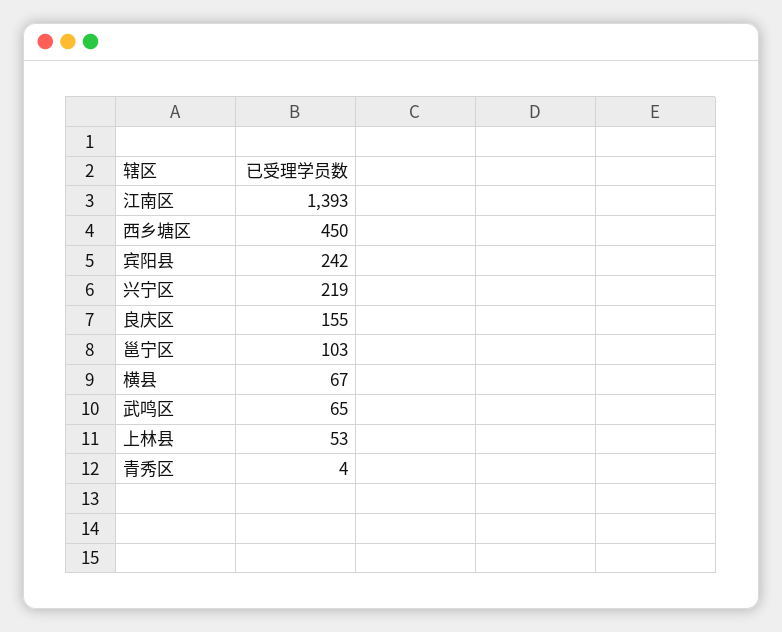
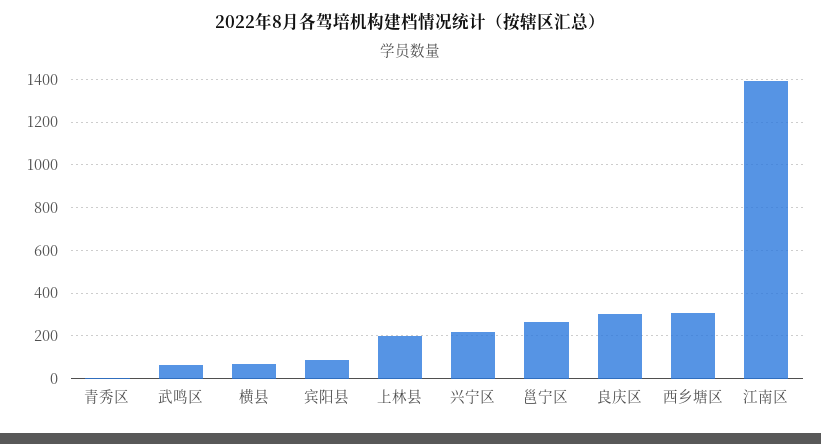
西乡塘区: 450 -> 300
宾阳县: 242 -> 100
良庆区: 155 -> 300
邕宁区: 103 -> 250
上林县: 53 -> 200

